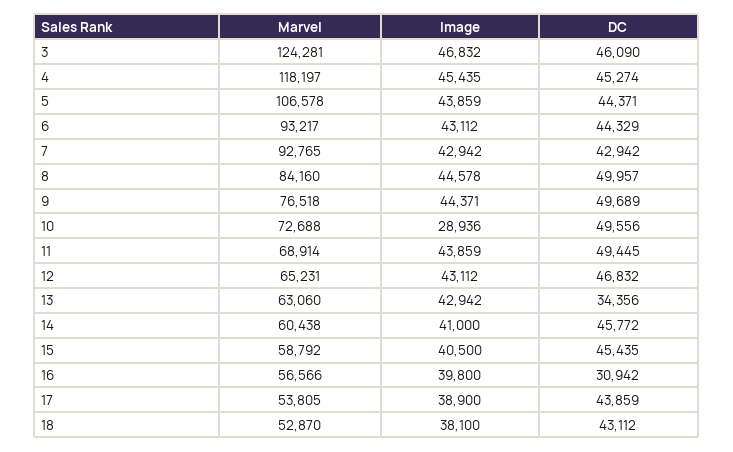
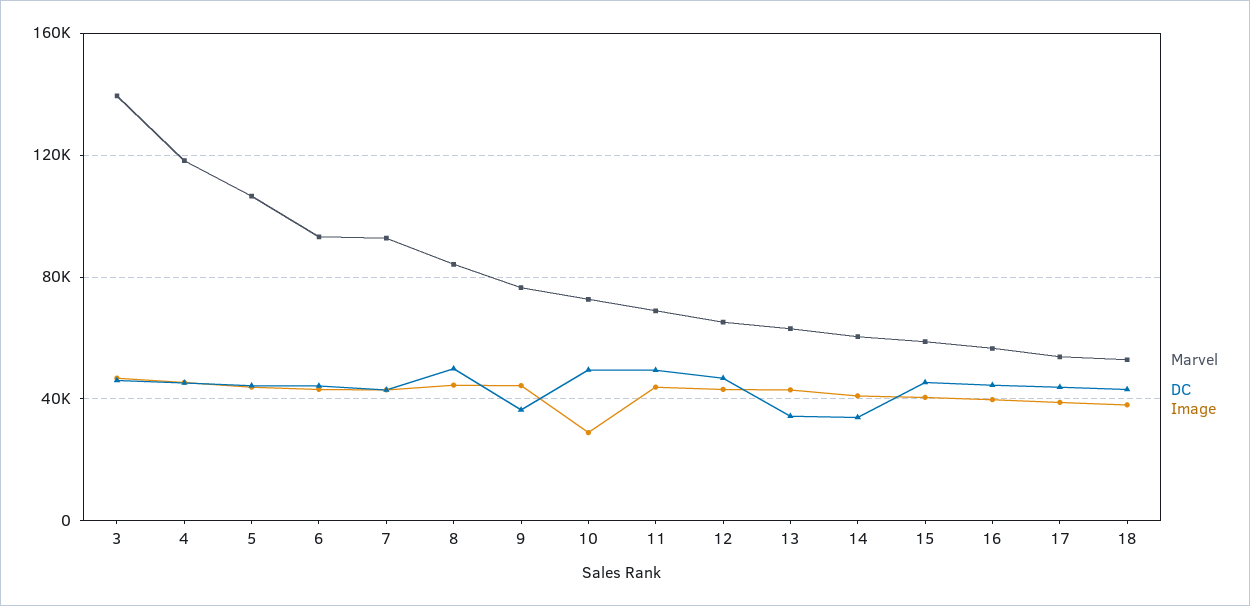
Marvel, 3: 124281 -> 140000
DC, 9: 49689 -> 35000
DC, 14: 45772 -> 35000
DC, 16: 30942 -> 45000

